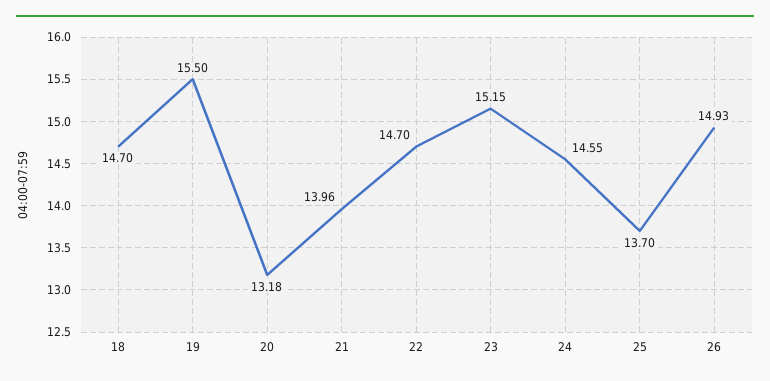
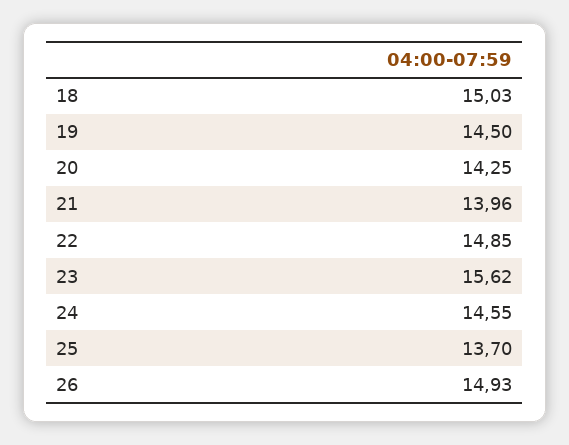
18: 14.7 -> 15.03
19: 15.5 -> 14.5
20: 13.18 -> 14.25
22: 14.7 -> 14.85
23: 15.15 -> 15.62

